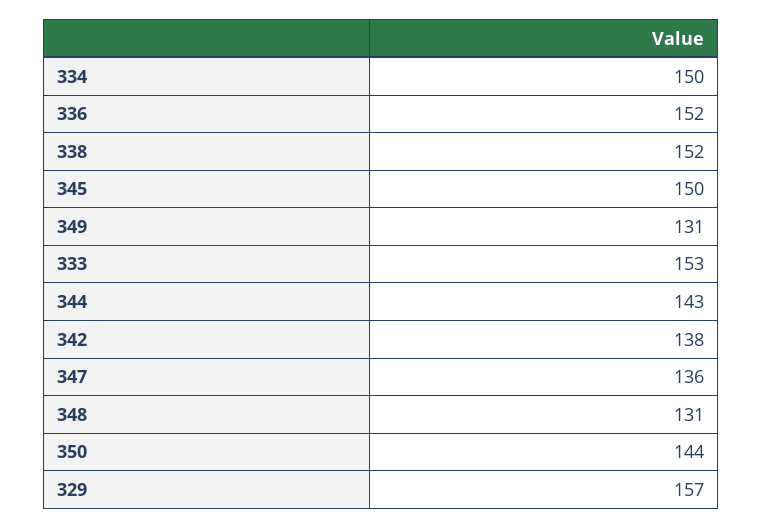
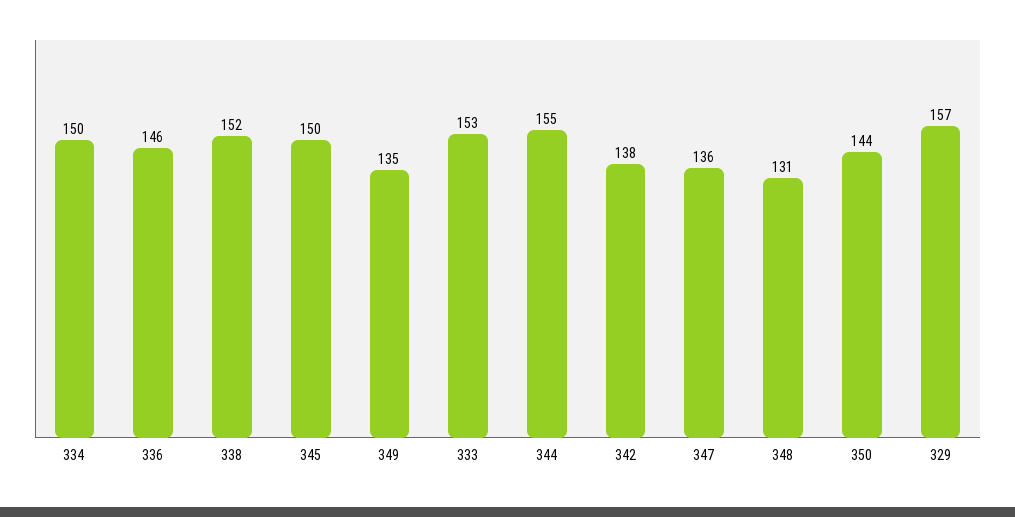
336: 152 -> 146
349: 131 -> 135
344: 143 -> 155

